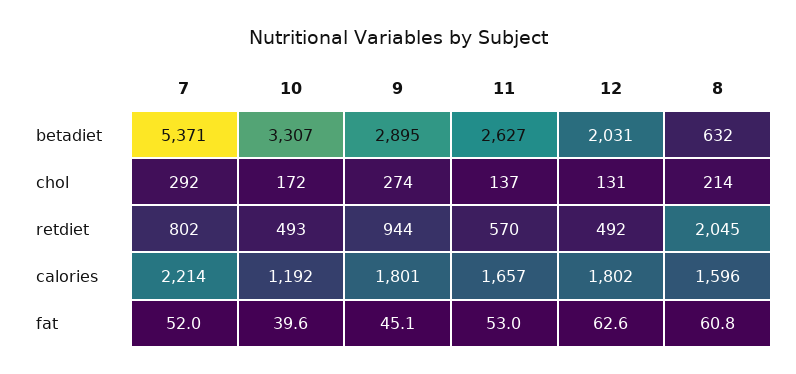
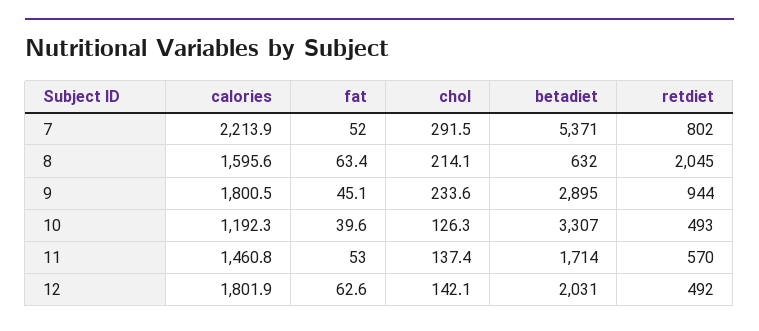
11, betadiet: 2627 -> 1714
10, chol: 172 -> 126.3
9, chol: 274 -> 233.6
12, chol: 131 -> 142.1
11, calories: 1657 -> 1460.8
8, fat: 60.8 -> 63.4

